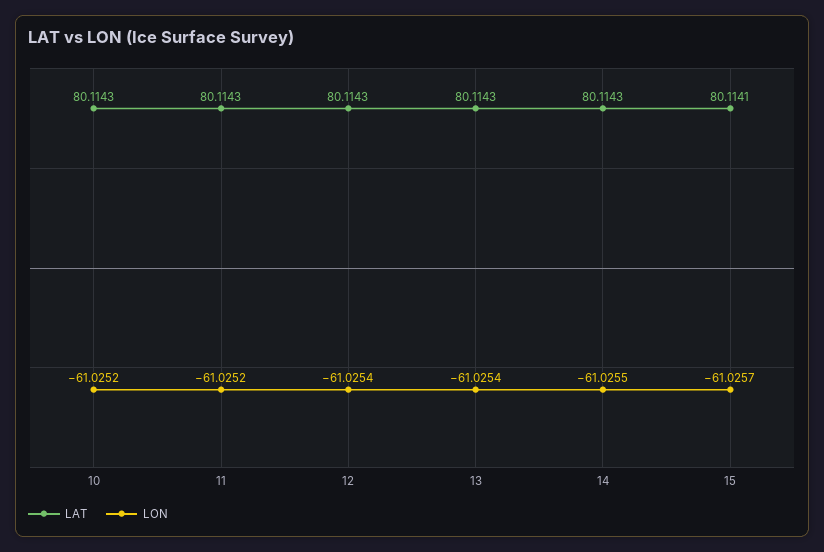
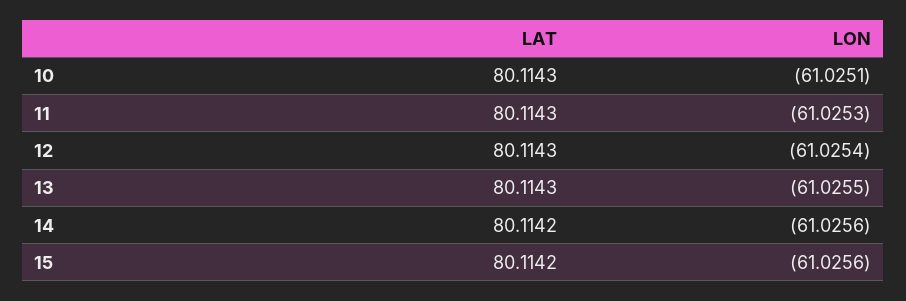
LON, 10: -61.0252 -> -61.0251
LON, 11: -61.0252 -> -61.0253
LON, 13: -61.0254 -> -61.0255
LAT, 14: 80.1143 -> 80.1142
LON, 14: -61.0255 -> -61.0256
LAT, 15: 80.1141 -> 80.1142
LON, 15: -61.0257 -> -61.0256

